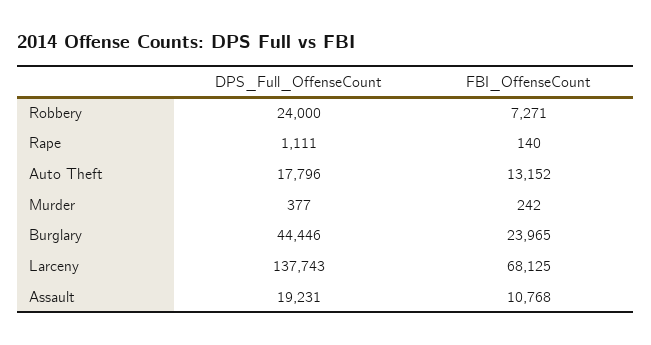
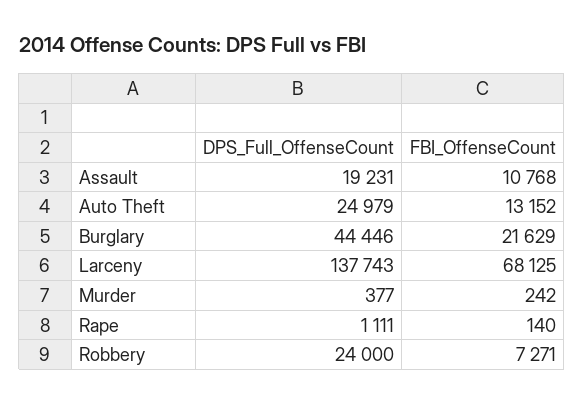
DPS_Full_OffenseCount, Auto Theft: 17796 -> 24979
FBI_OffenseCount, Burglary: 23965 -> 21629

